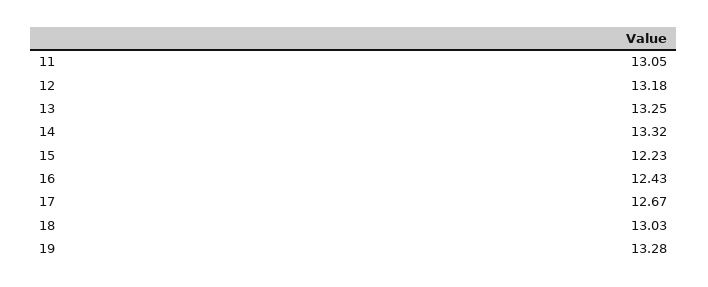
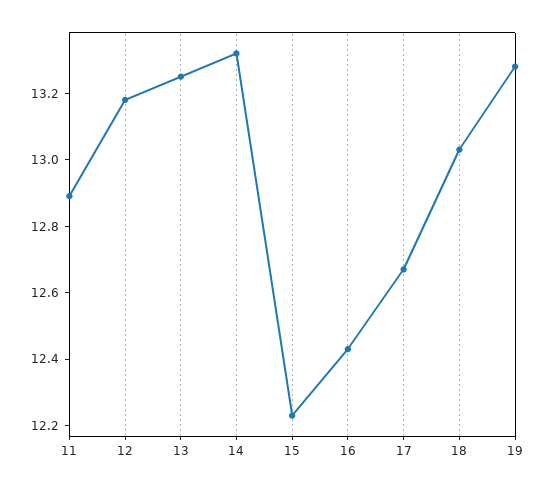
11: 13.05 -> 12.9

